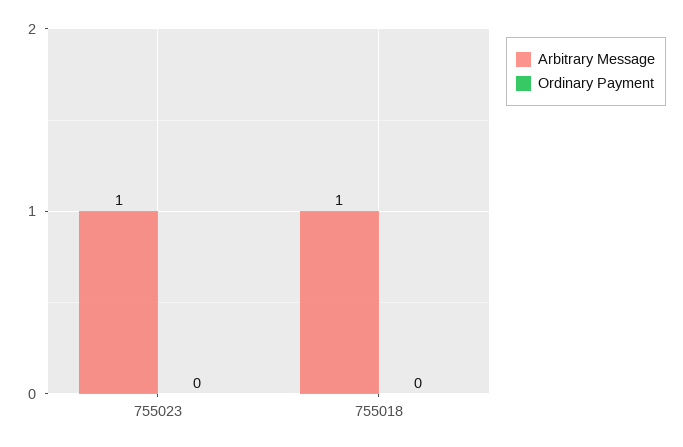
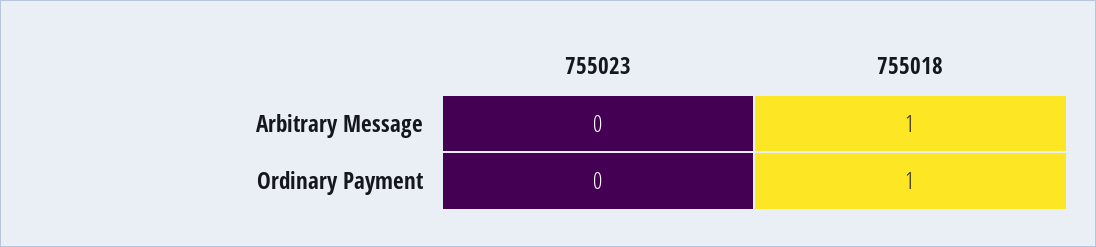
Arbitrary Message, 755023: 1 -> 0
Ordinary Payment, 755018: 0 -> 1

